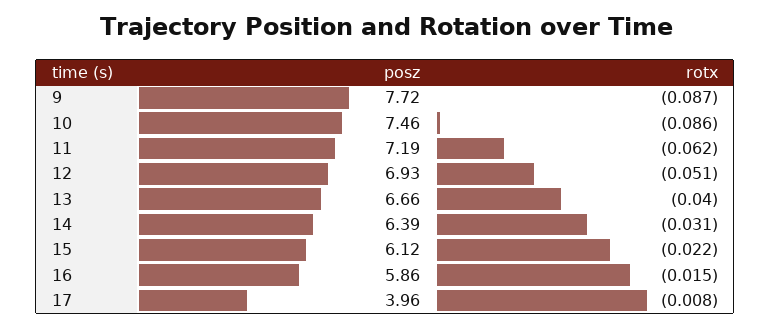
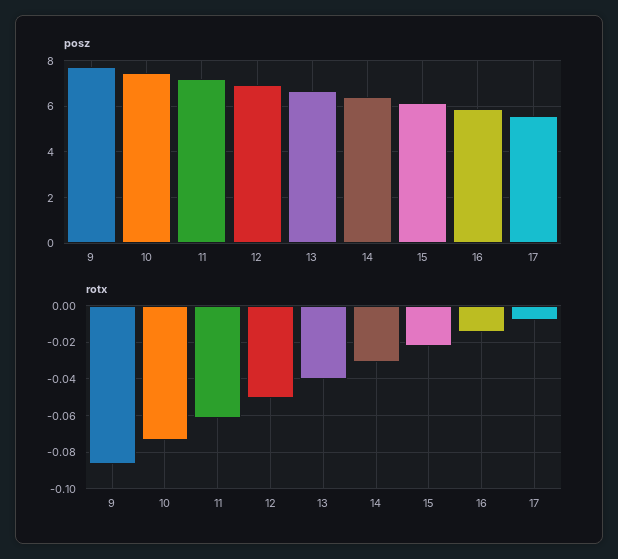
rotx, 10: -0.086 -> -0.075
posz, 17: 3.96 -> 5.5

